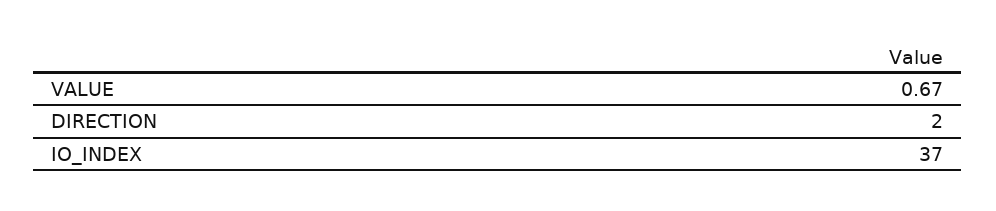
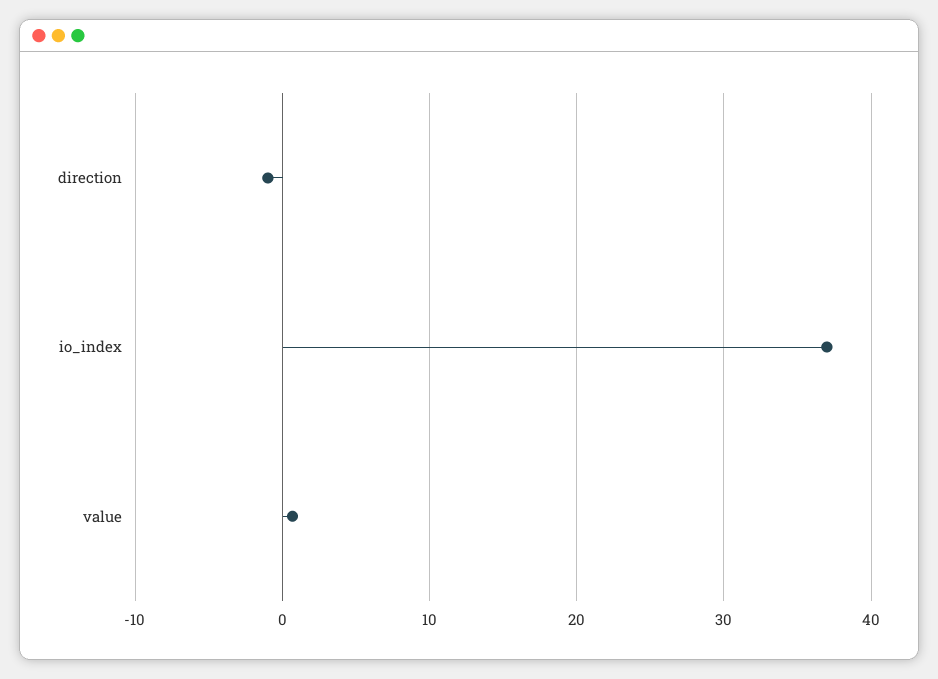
DIRECTION: 2 -> -1

